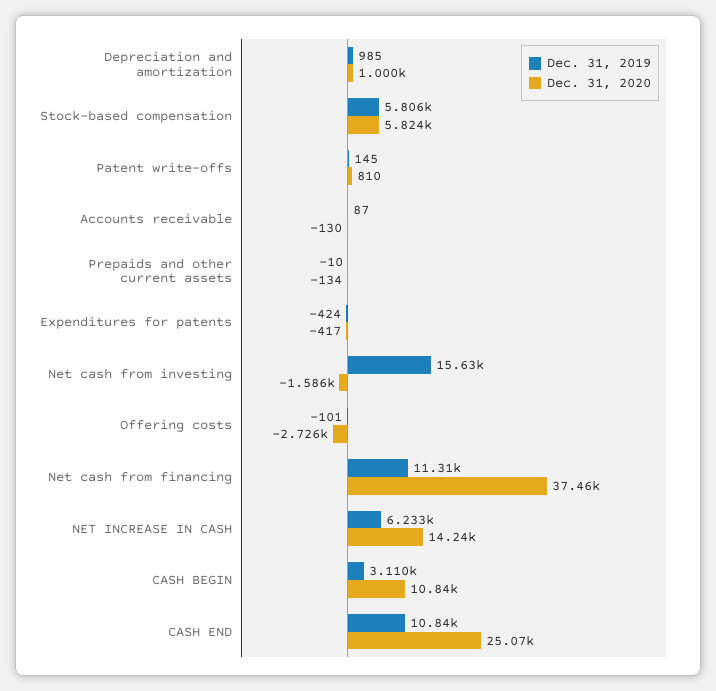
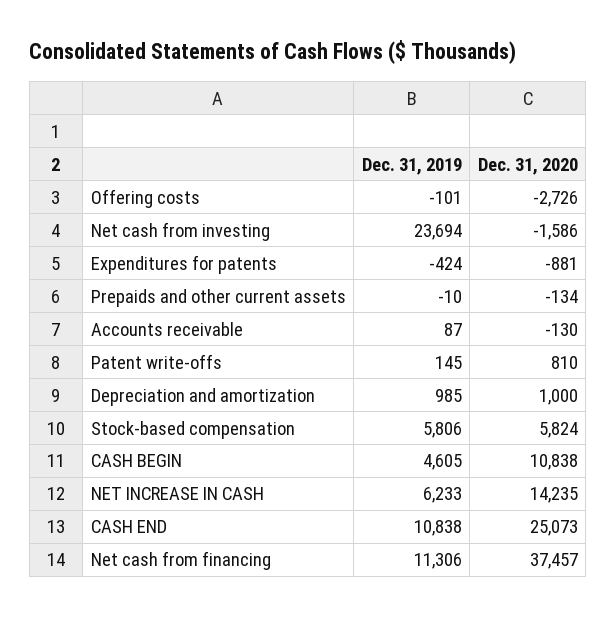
Dec. 31, 2020, Expenditures for patents: -417 -> -881
Dec. 31, 2019, Net cash from investing: 15630 -> 23694
Dec. 31, 2019, CASH BEGIN: 3110 -> 4605

